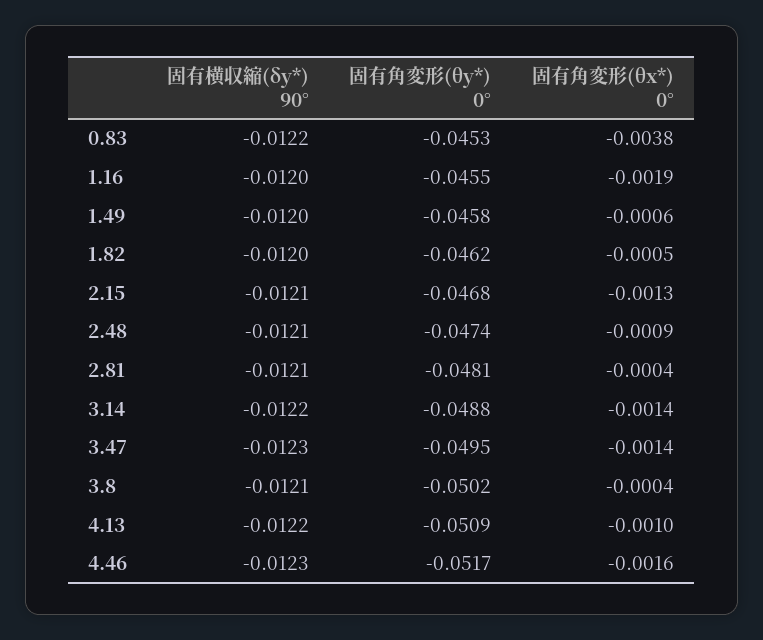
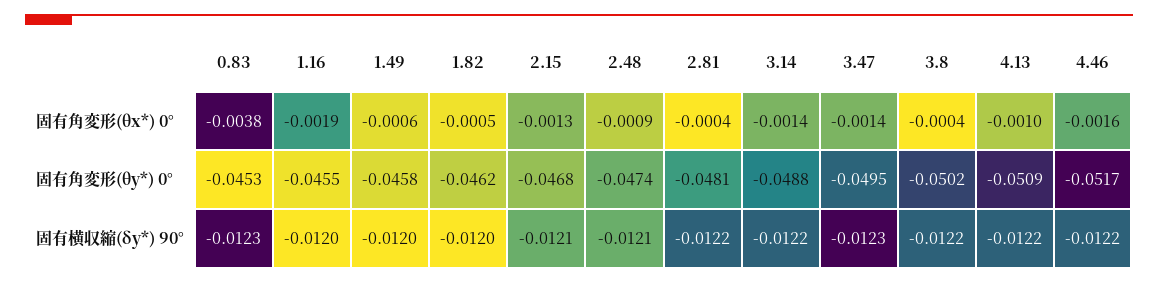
固有横収縮(δy*) 90°, 0.83: -0.0122 -> -0.0123
固有横収縮(δy*) 90°, 2.81: -0.0121 -> -0.0122
固有横収縮(δy*) 90°, 3.8: -0.0121 -> -0.0122
固有横収縮(δy*) 90°, 4.46: -0.0123 -> -0.0122

